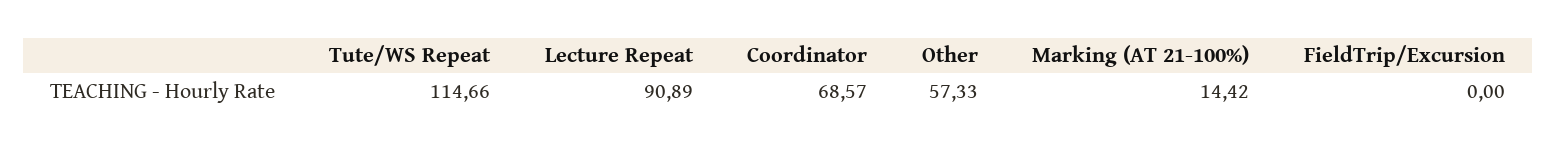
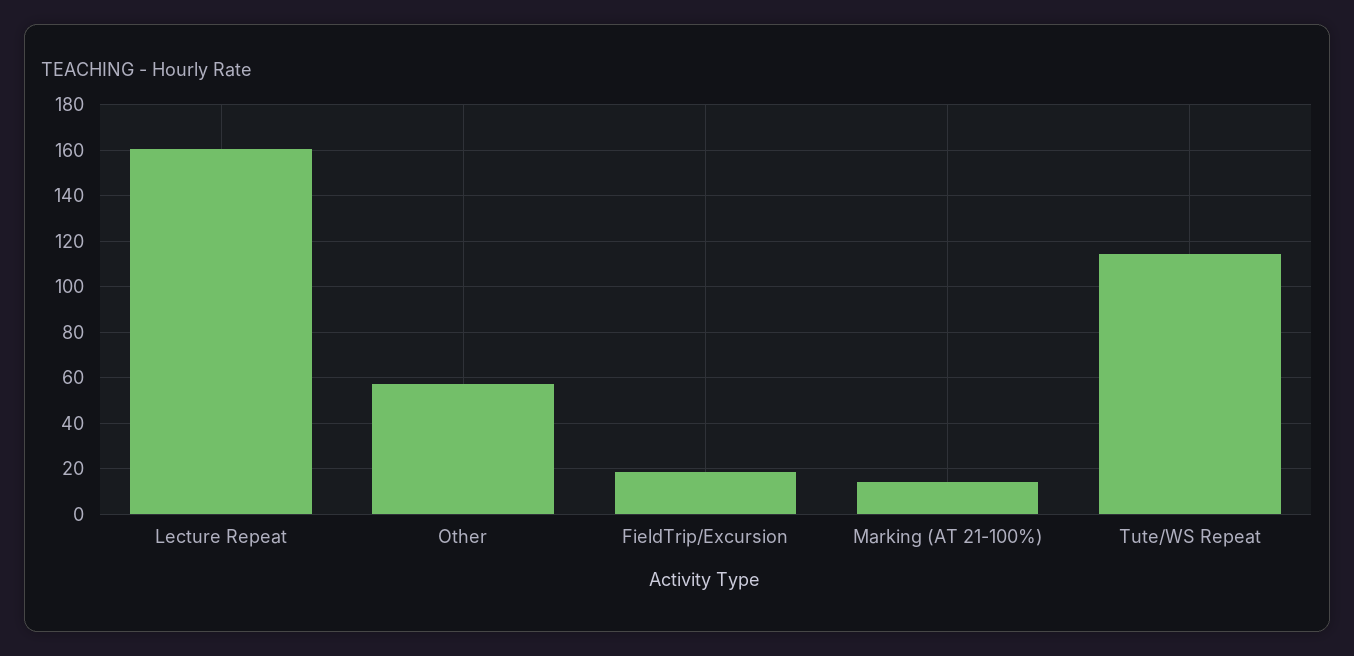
Lecture Repeat: 90.89 -> 160
Coordinator: 68.57 -> none
FieldTrip/Excursion: 0 -> 20

